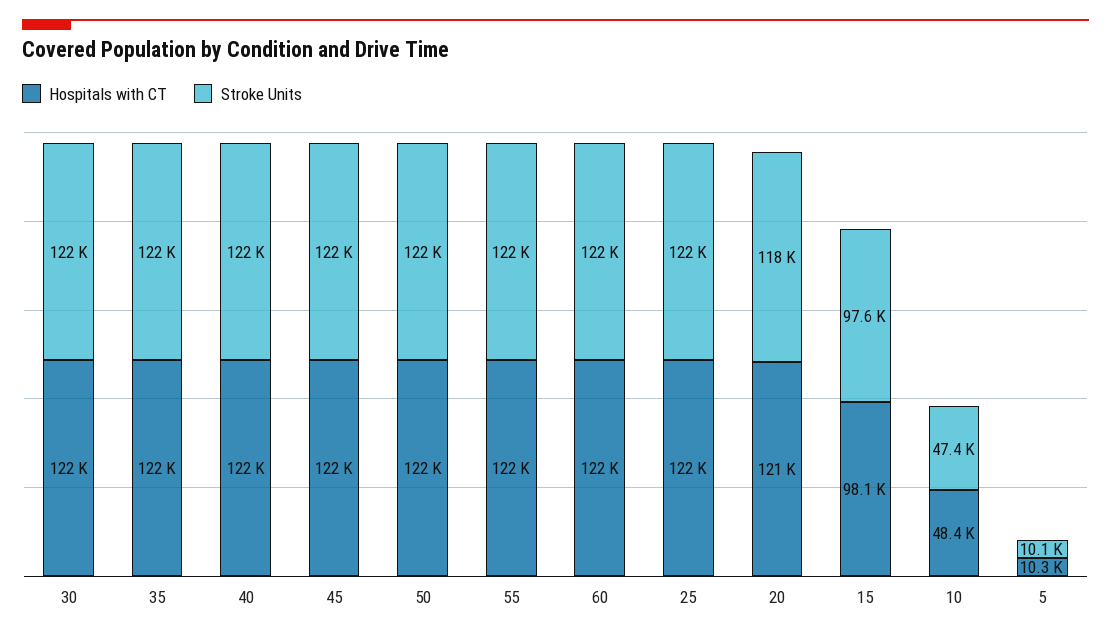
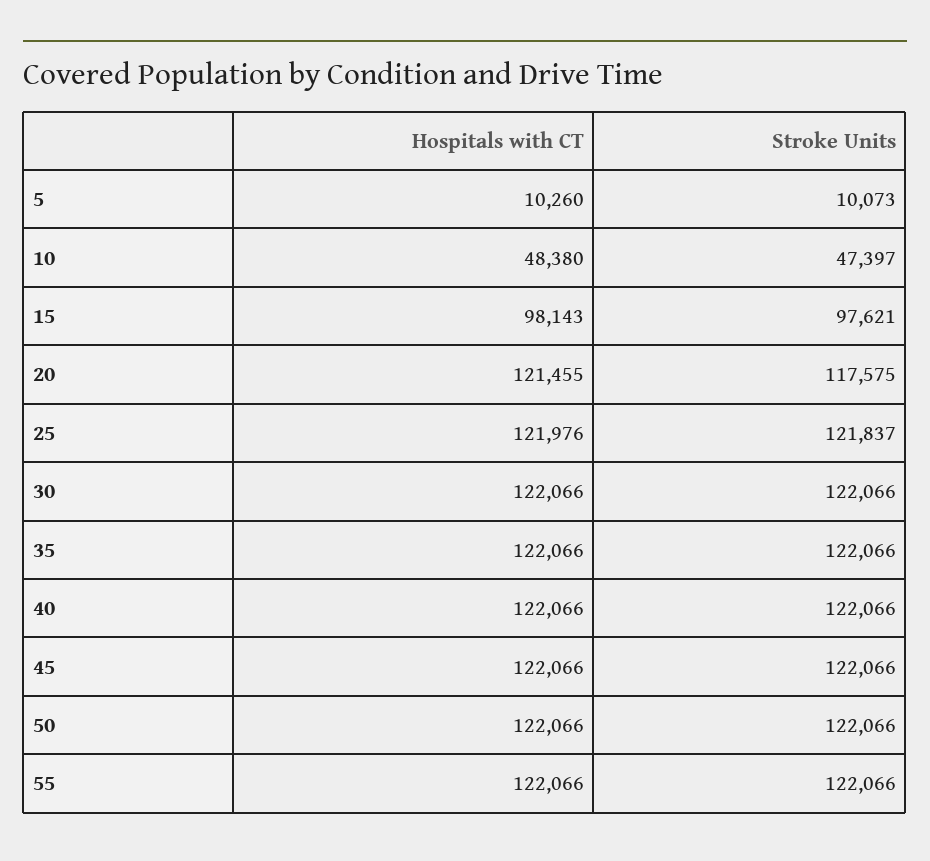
Hospitals with CT, 60: 122000 -> none
Stroke Units, 60: 122000 -> none

